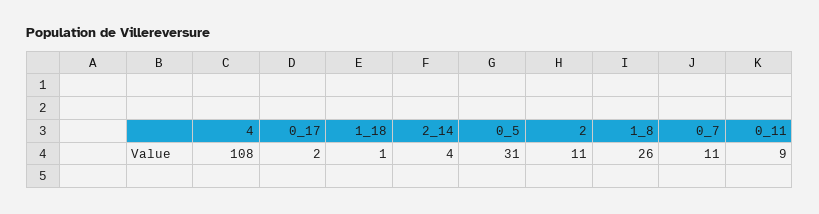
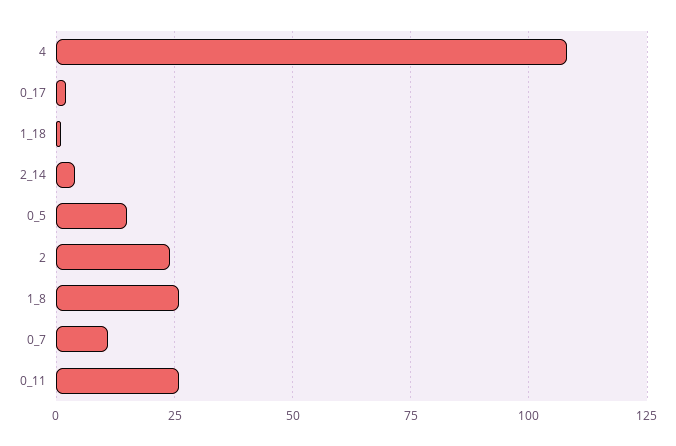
0_5: 31 -> 15
2: 11 -> 25
0_11: 9 -> 25

